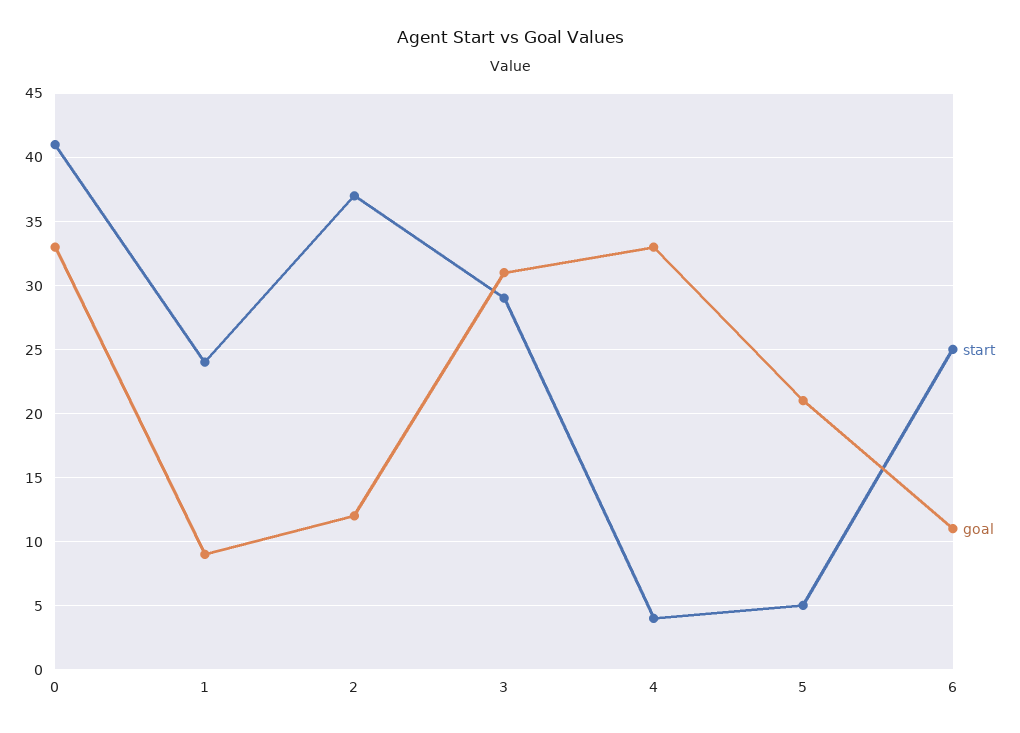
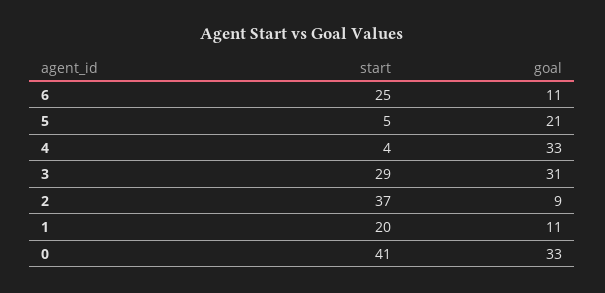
start, 1: 24 -> 20
goal, 1: 9 -> 11
goal, 2: 12 -> 9

